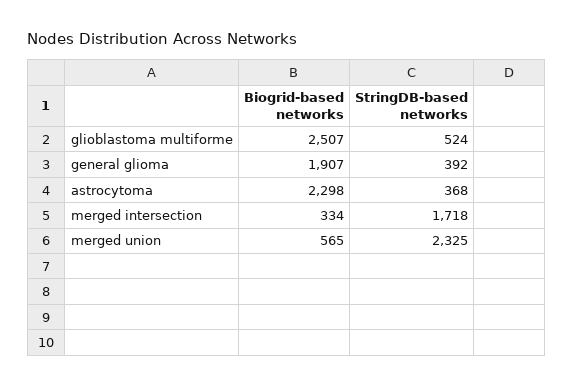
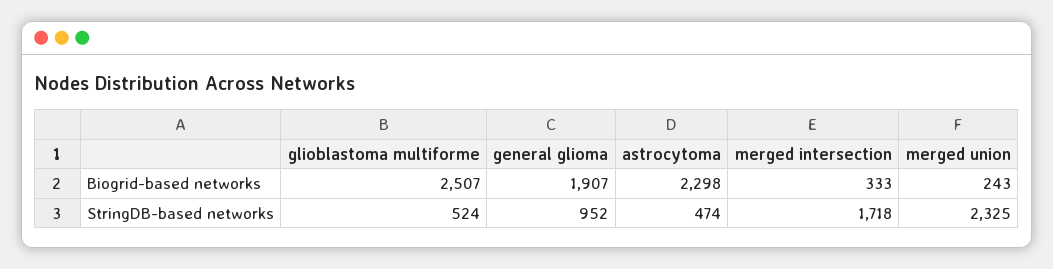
StringDB-based networks, general glioma: 392 -> 952
StringDB-based networks, astrocytoma: 368 -> 474
Biogrid-based networks, merged intersection: 334 -> 333
Biogrid-based networks, merged union: 565 -> 243

